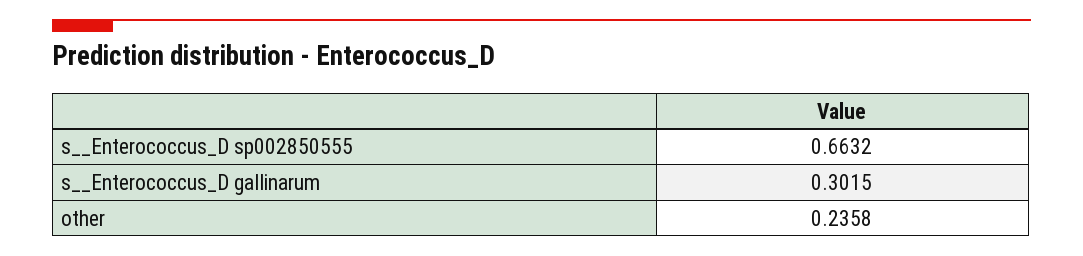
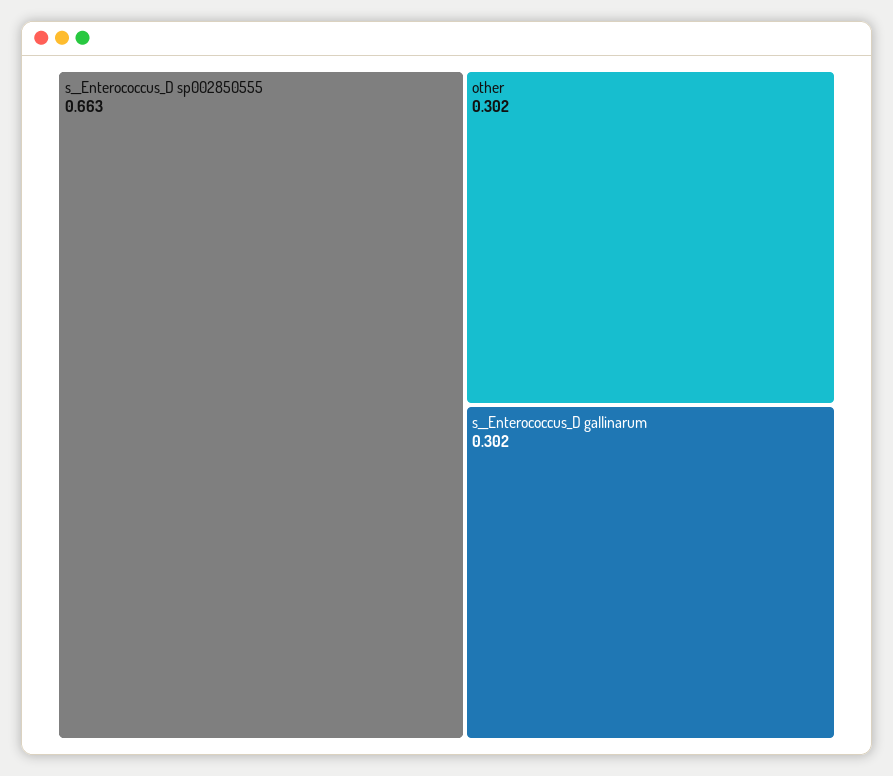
other: 0.2358 -> 0.302

